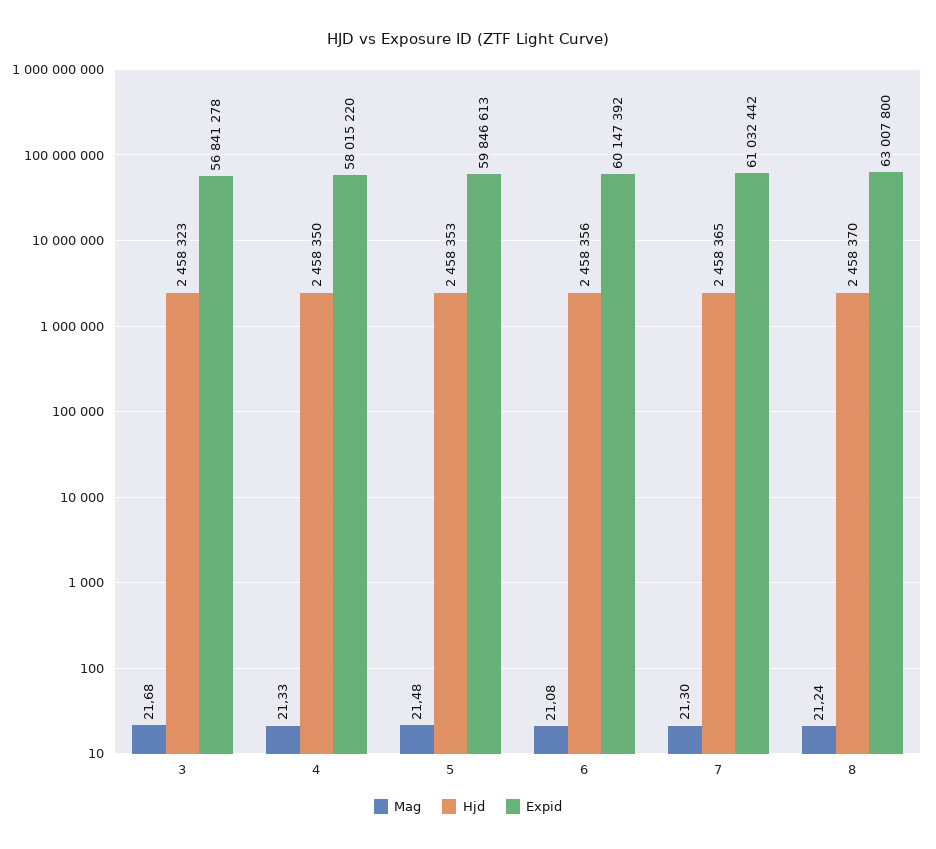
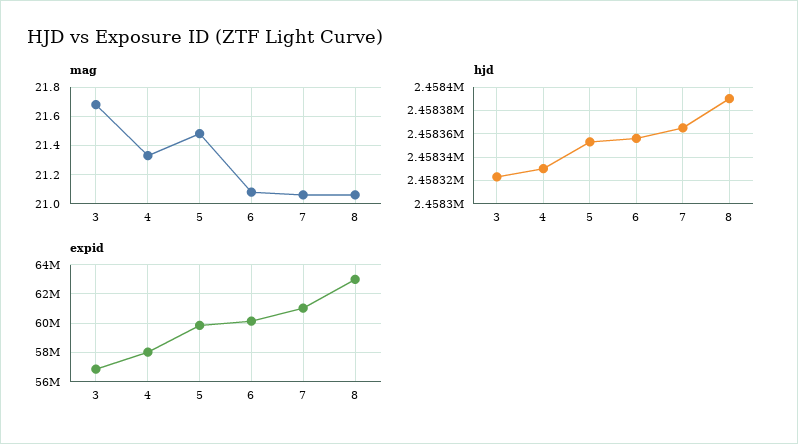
Hjd, 4: 2458350 -> 2458330
Mag, 7: 21.3 -> 21.05
Mag, 8: 21.24 -> 21.05
Hjd, 8: 2458370 -> 2458390

